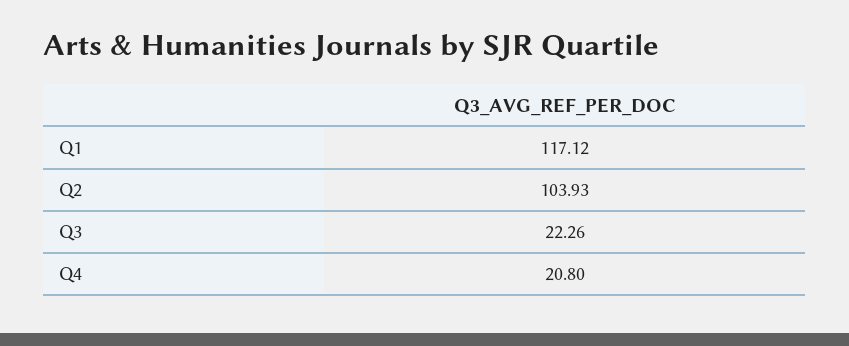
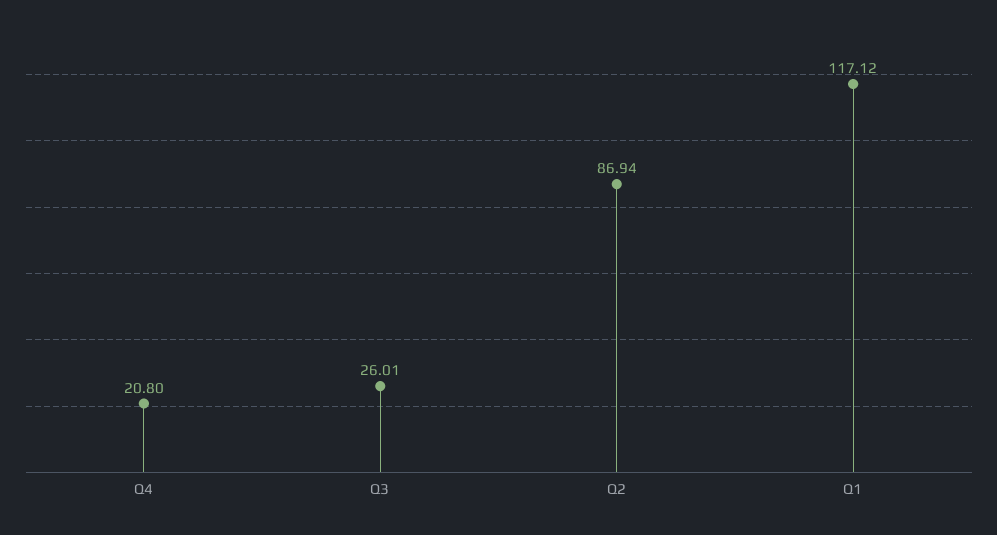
Q2: 103.93 -> 86.94
Q3: 22.26 -> 26.01

